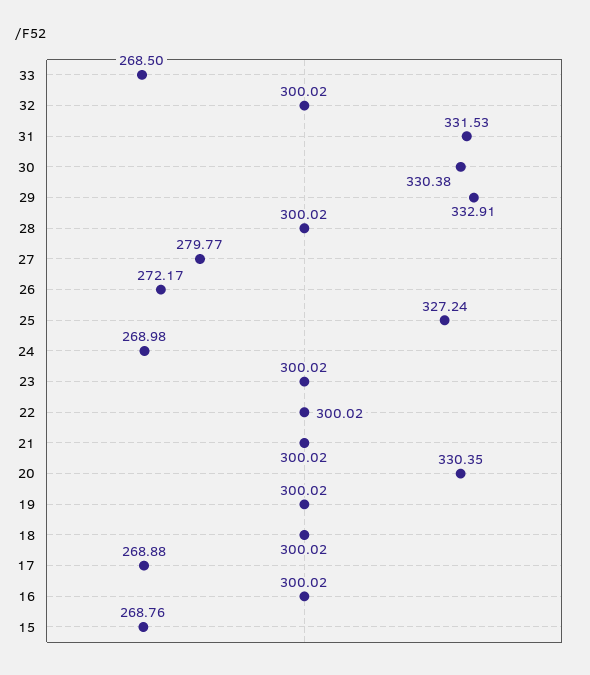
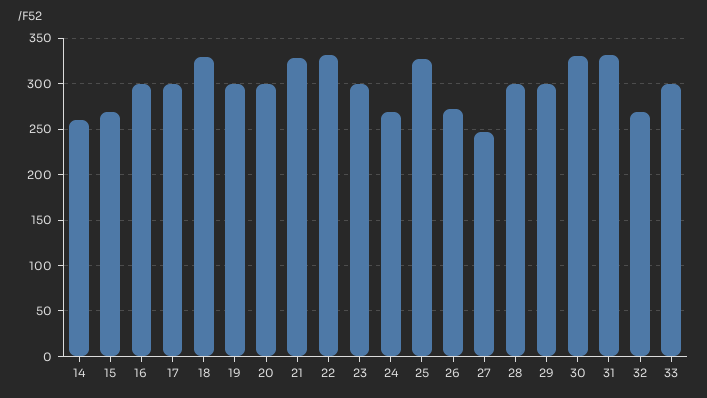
33: 268.5 -> 300
32: 300.02 -> 270
29: 332.91 -> 300
27: 279.77 -> 250
22: 300.02 -> 330
21: 300.02 -> 330
20: 330.35 -> 300
18: 300.02 -> 330
17: 268.88 -> 300
14: none -> 260

